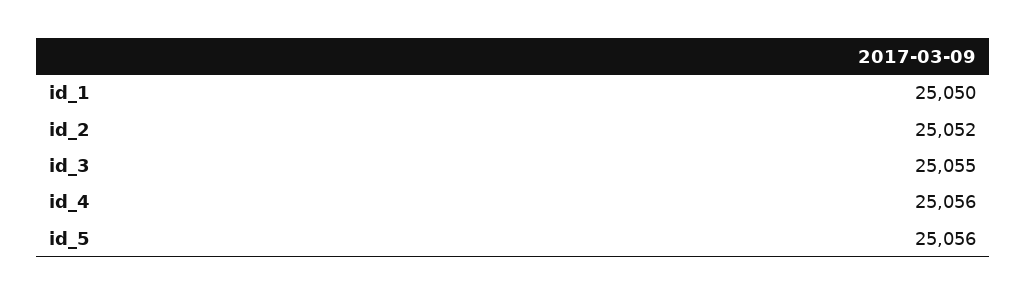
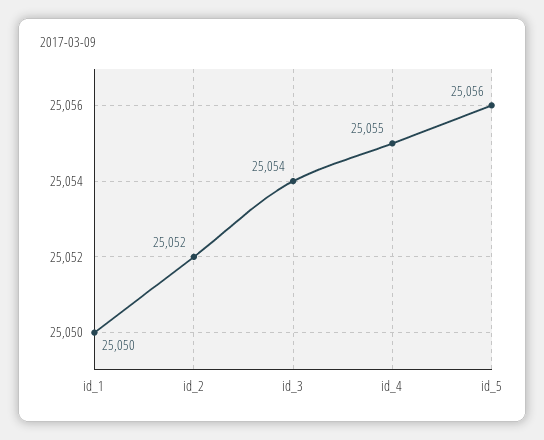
id_3: 25055 -> 25054
id_4: 25056 -> 25055

